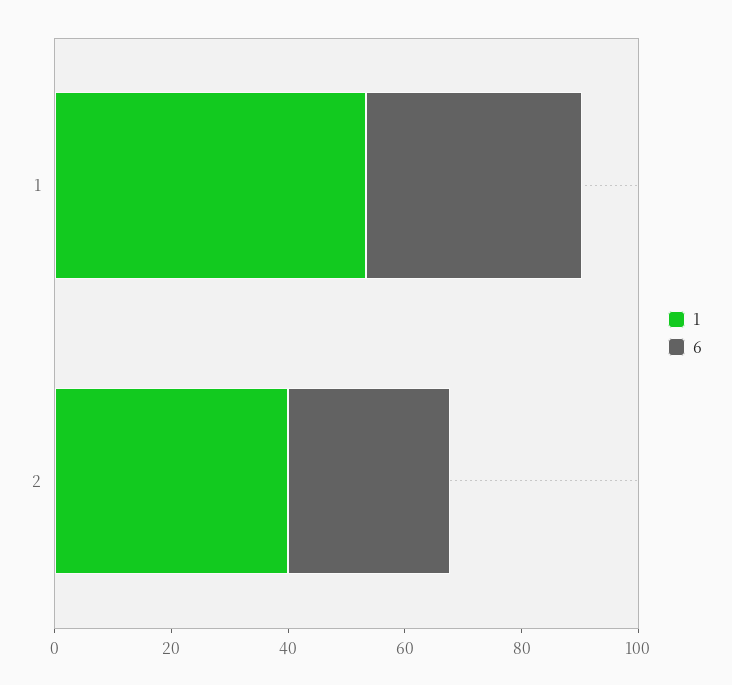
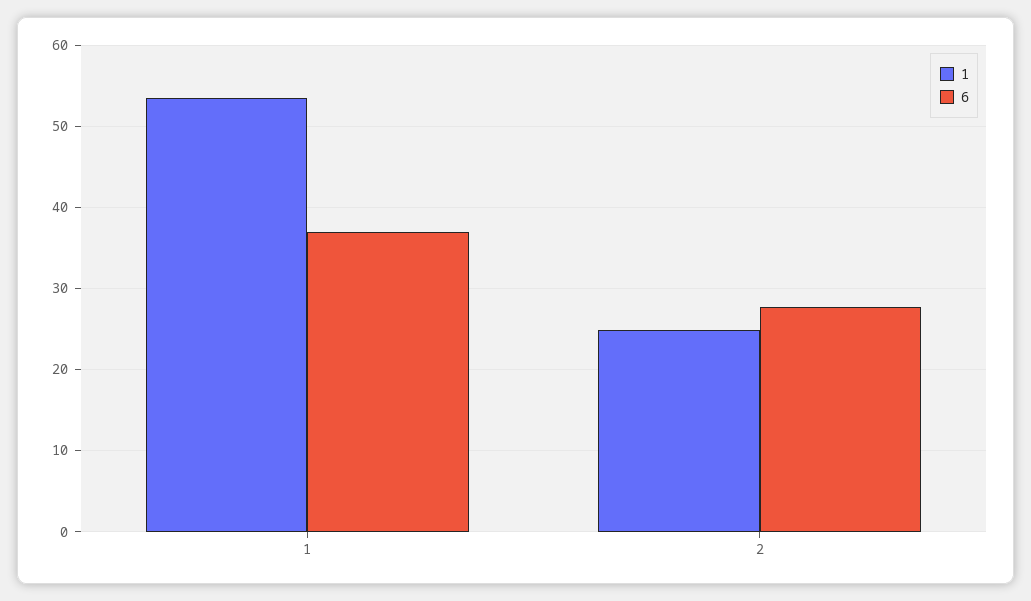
1, 2: 40 -> 25

